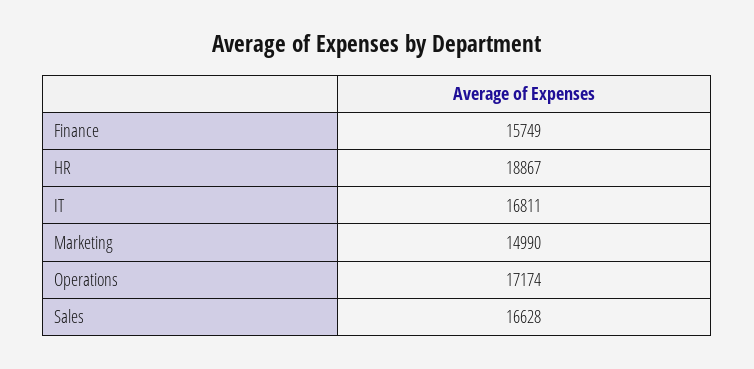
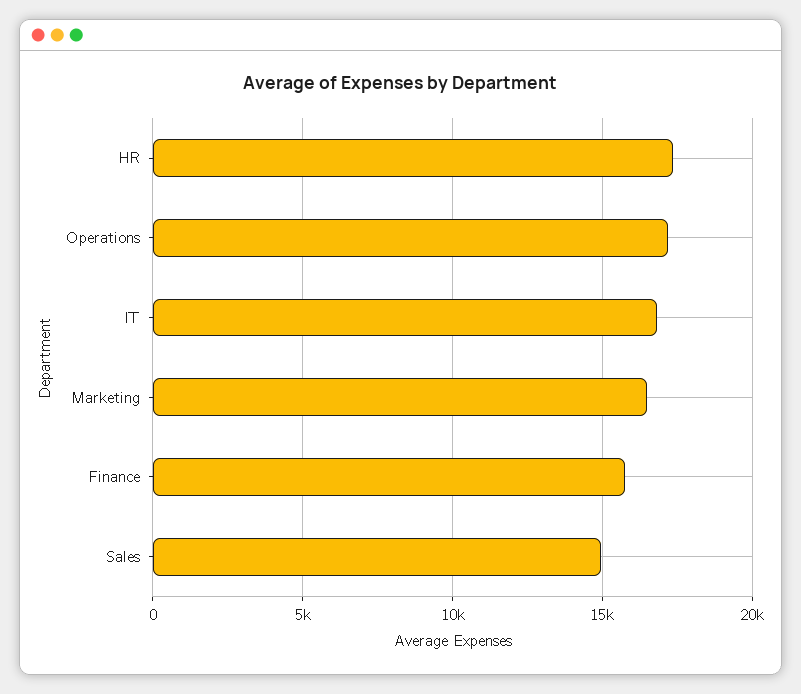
HR: 18867 -> 17500
Marketing: 14990 -> 16500
Sales: 16628 -> 15000

